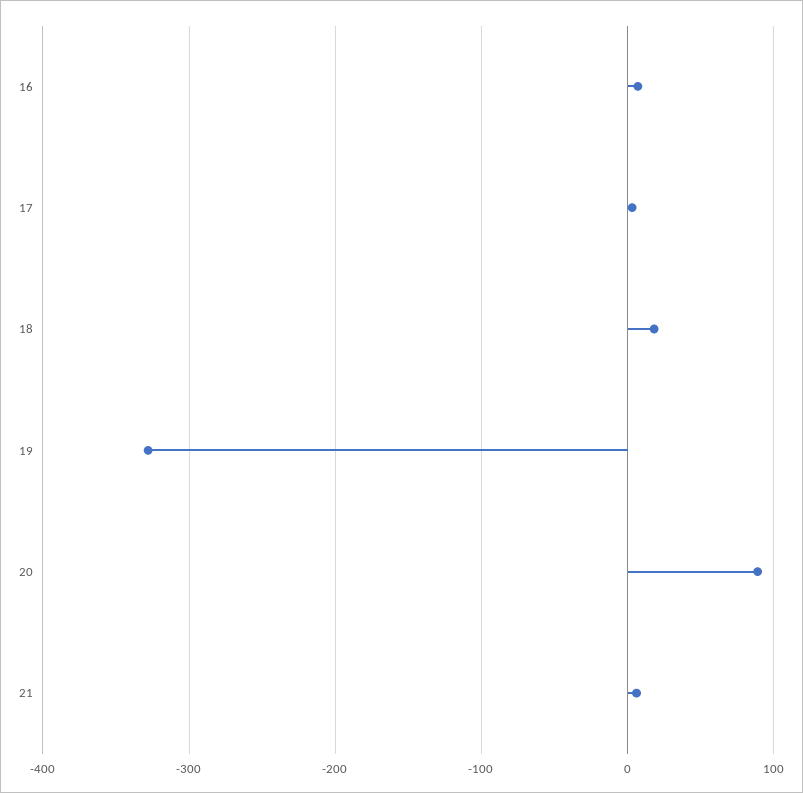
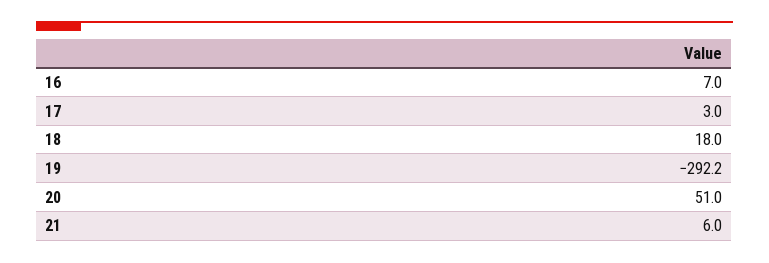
19: -330 -> -292.2
20: 90 -> 51

